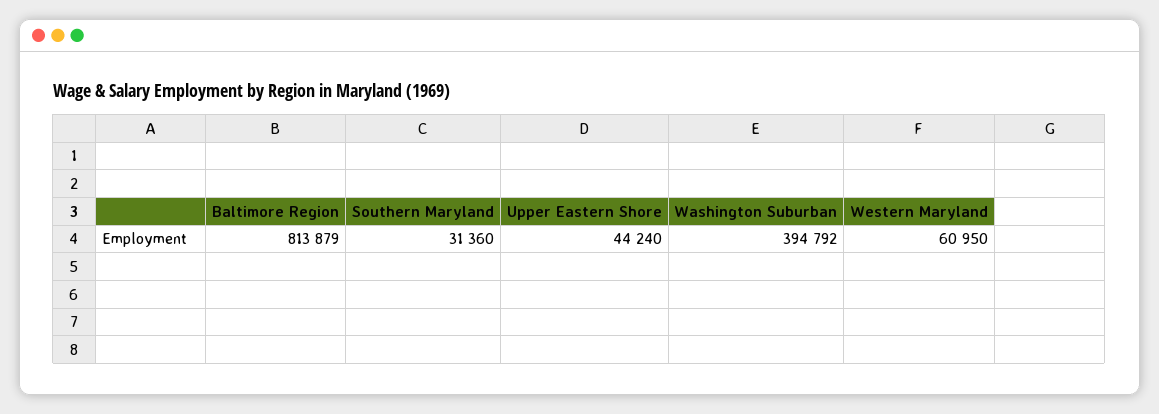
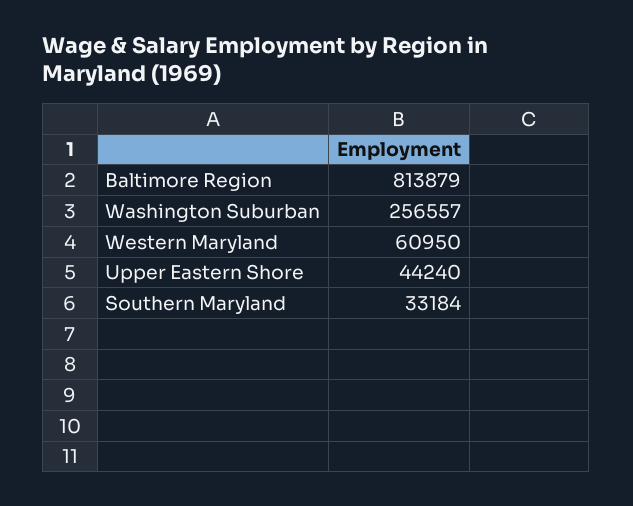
Southern Maryland: 31360 -> 33184
Washington Suburban: 394792 -> 256557

